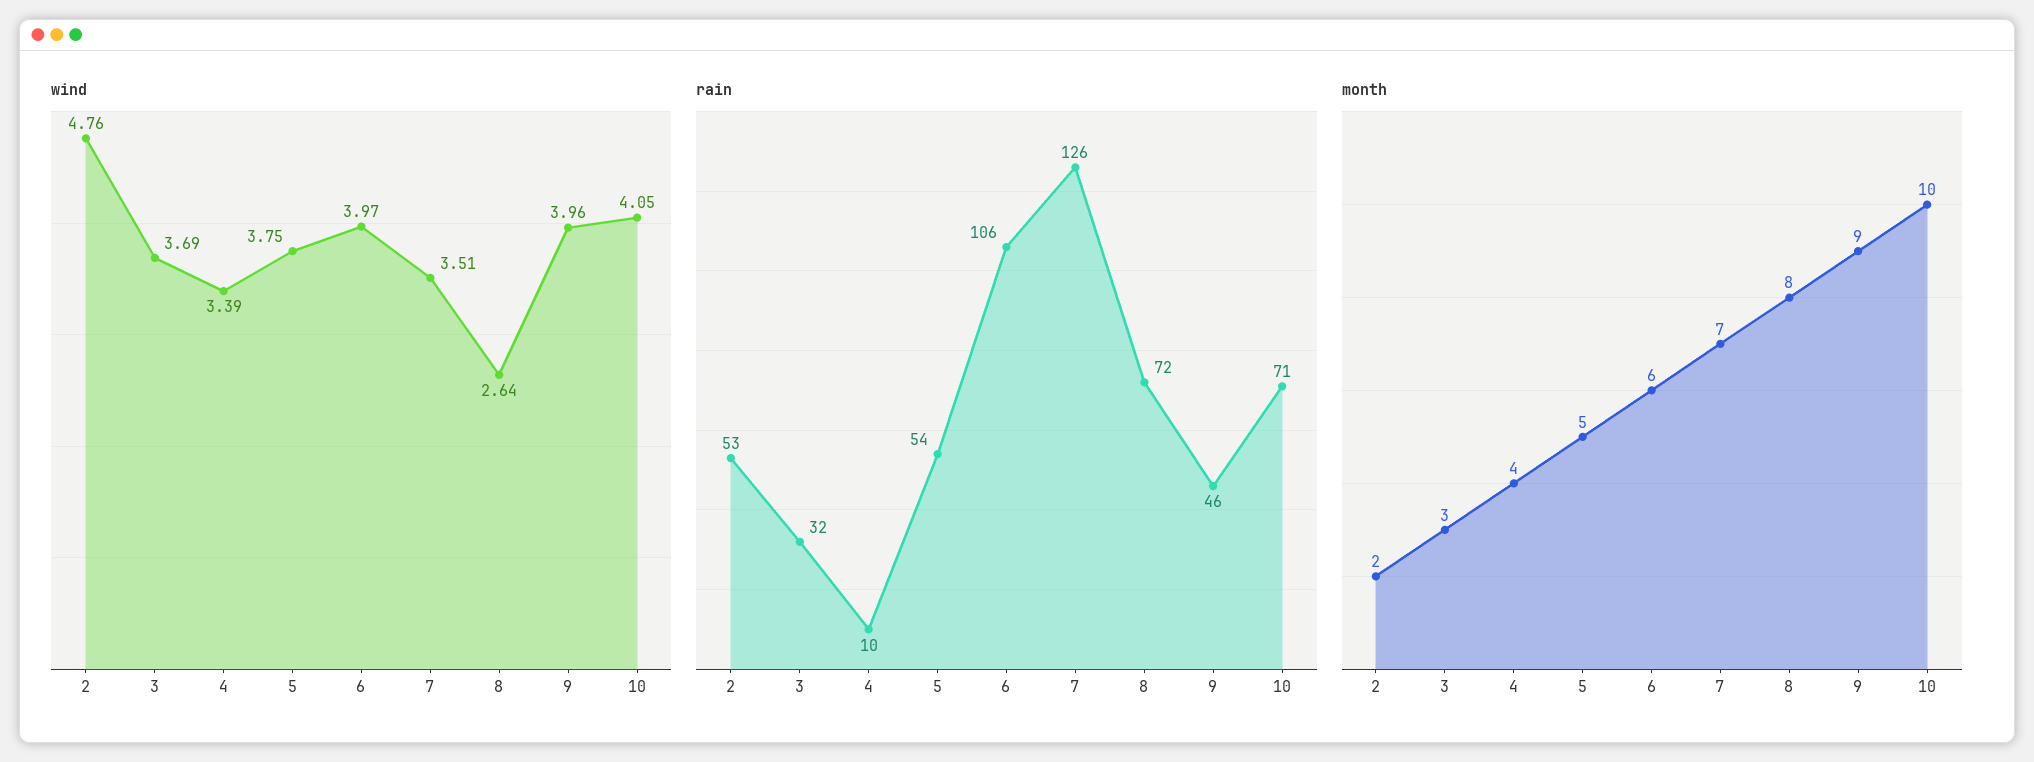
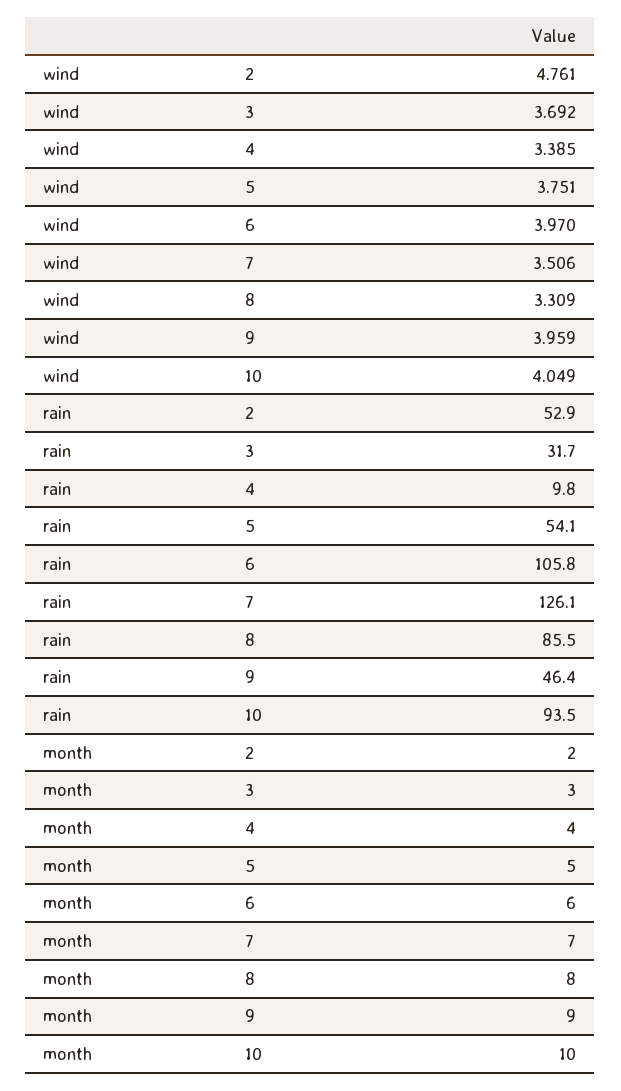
wind, 8: 2.64 -> 3.309
rain, 8: 72 -> 85.5
rain, 10: 71 -> 93.5

